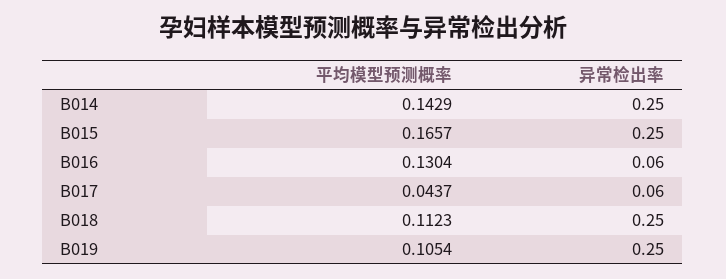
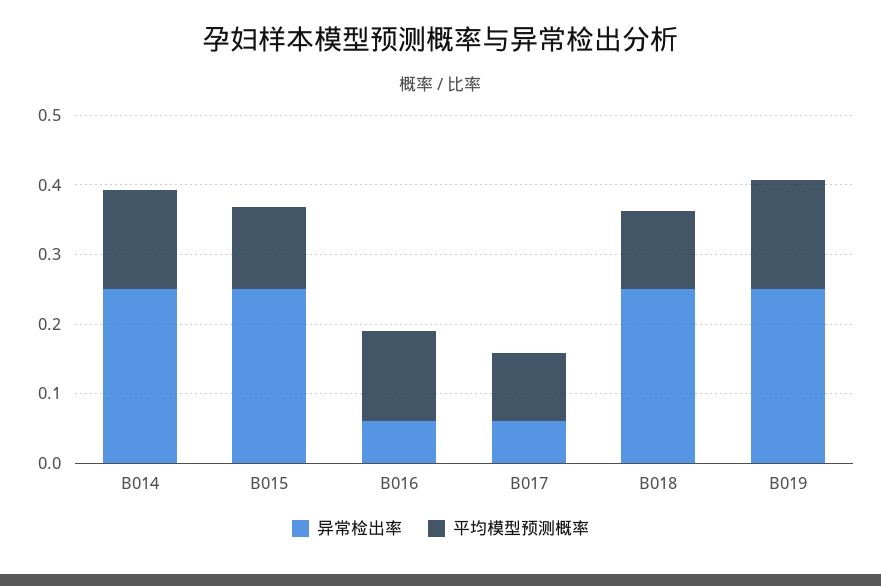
平均模型预测概率, B015: 0.1657 -> 0.12
平均模型预测概率, B017: 0.0437 -> 0.1
平均模型预测概率, B019: 0.1054 -> 0.16

